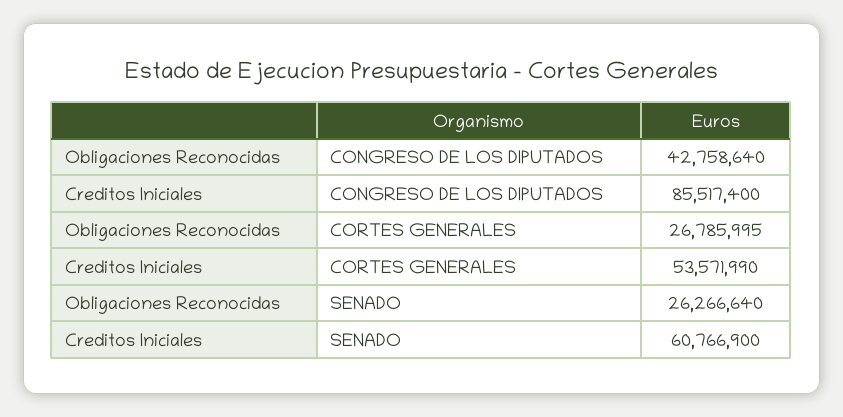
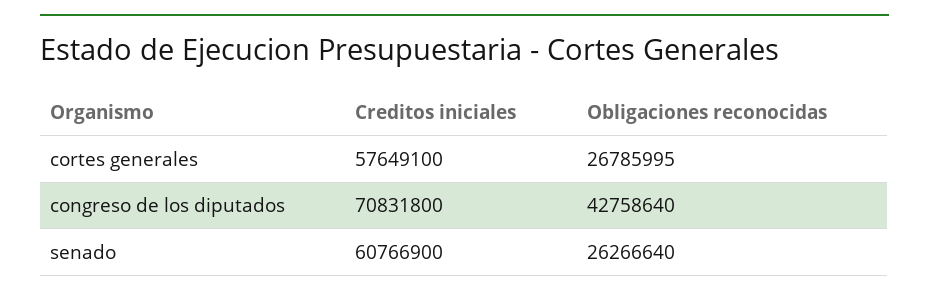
Creditos Iniciales, CONGRESO DE LOS DIPUTADOS: 85517400 -> 70831800
Creditos Iniciales, CORTES GENERALES: 53571990 -> 57649100

